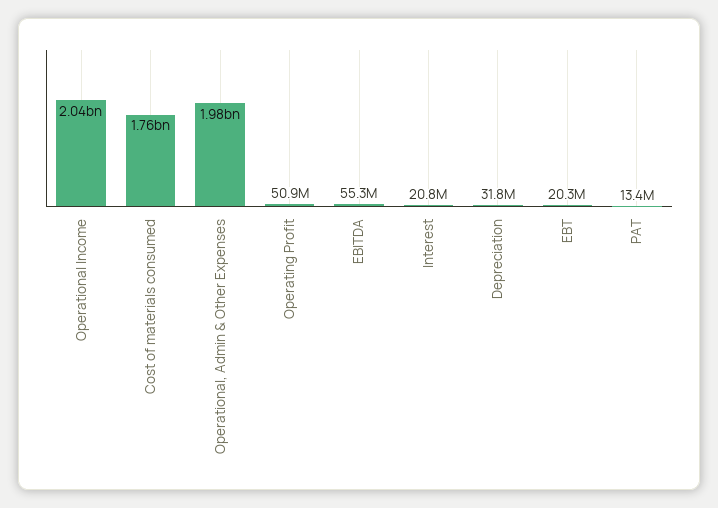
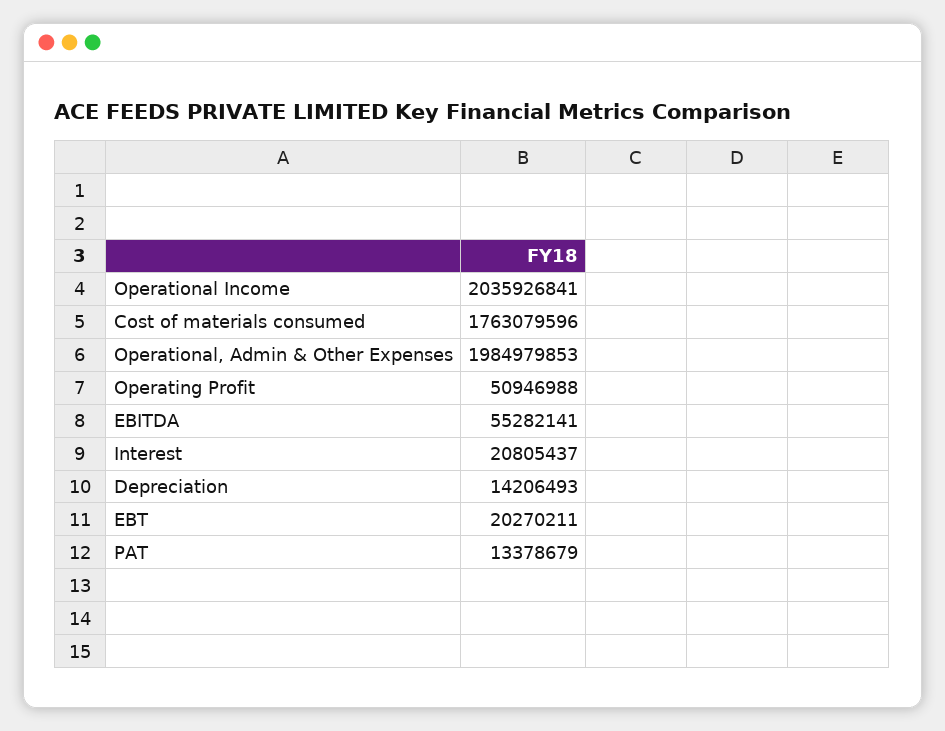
Depreciation: 31800000 -> 14206493

